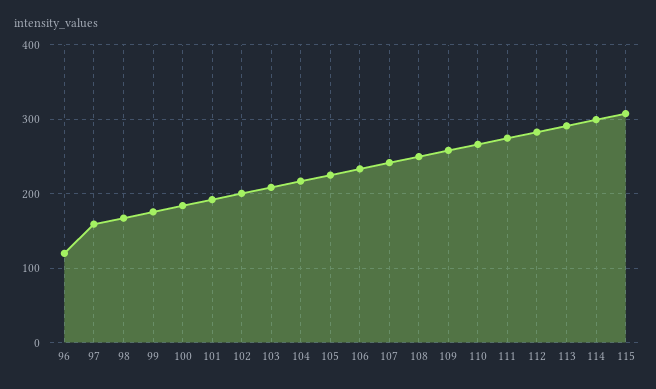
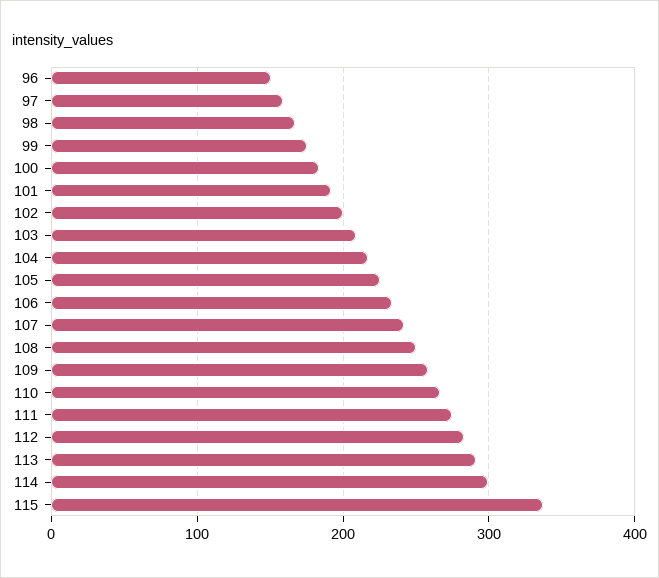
96: 120 -> 150
115: 310 -> 340

